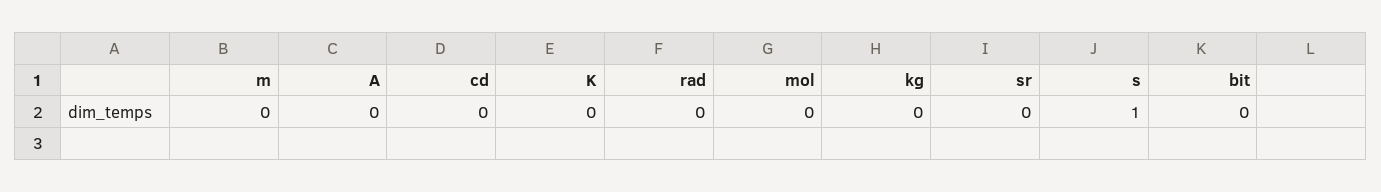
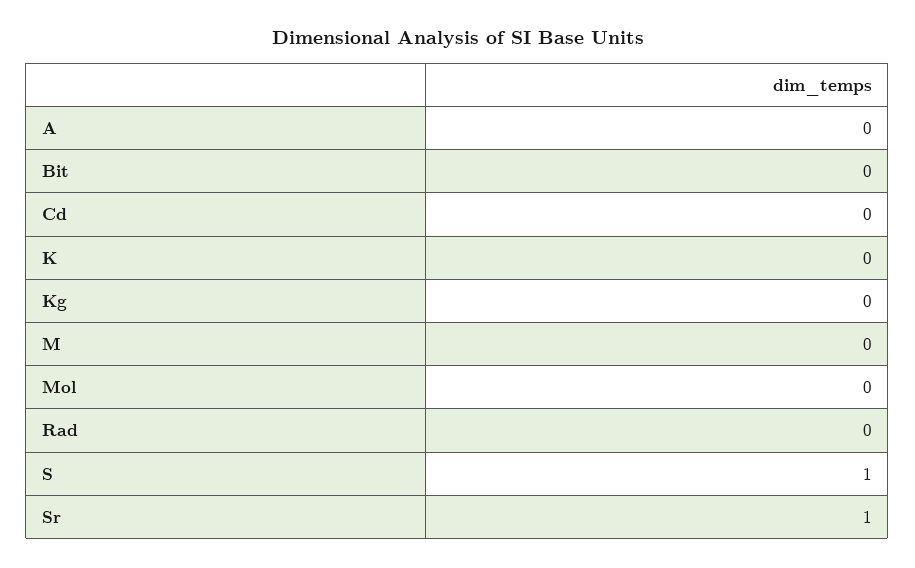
sr: 0 -> 1

